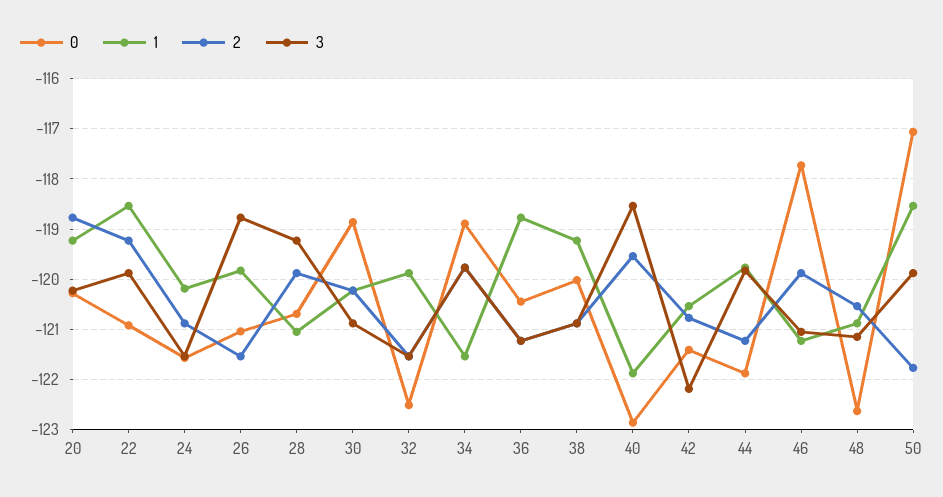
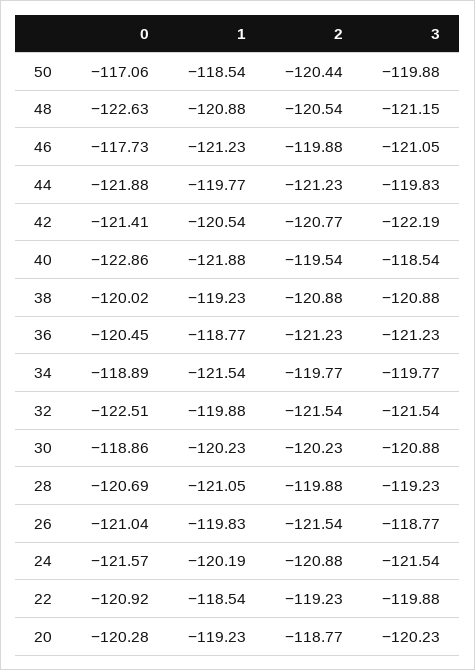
2, 50: -121.8 -> -120.44

